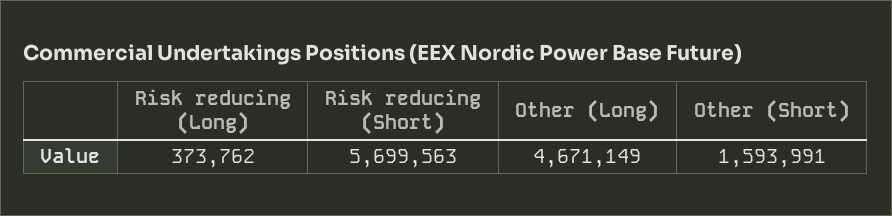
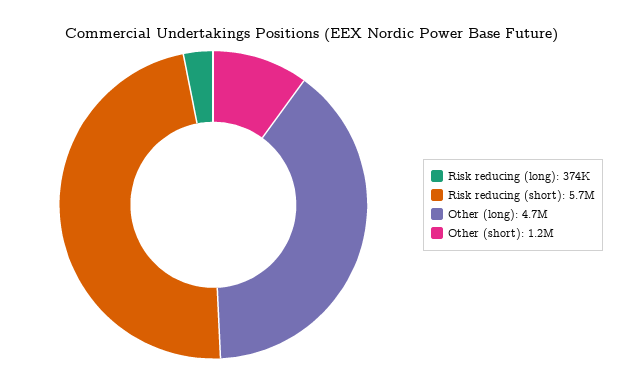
Other (Short): 1593991 -> 1200000

